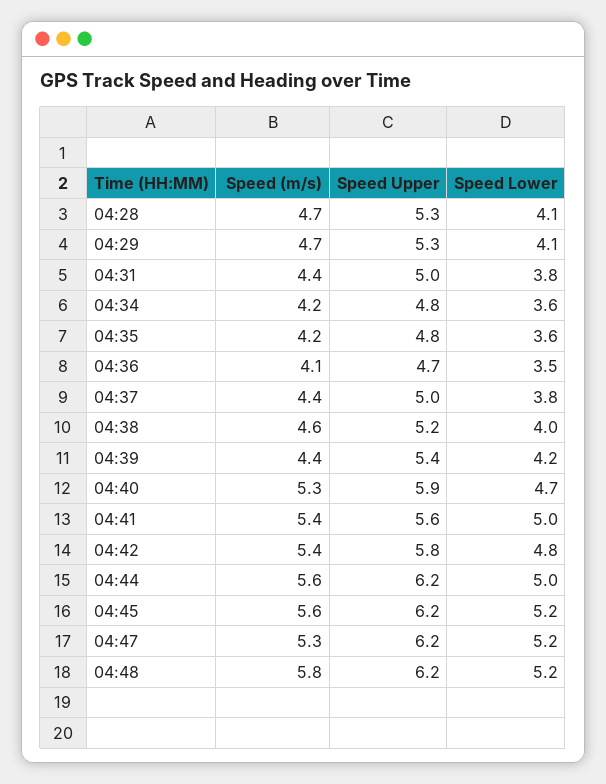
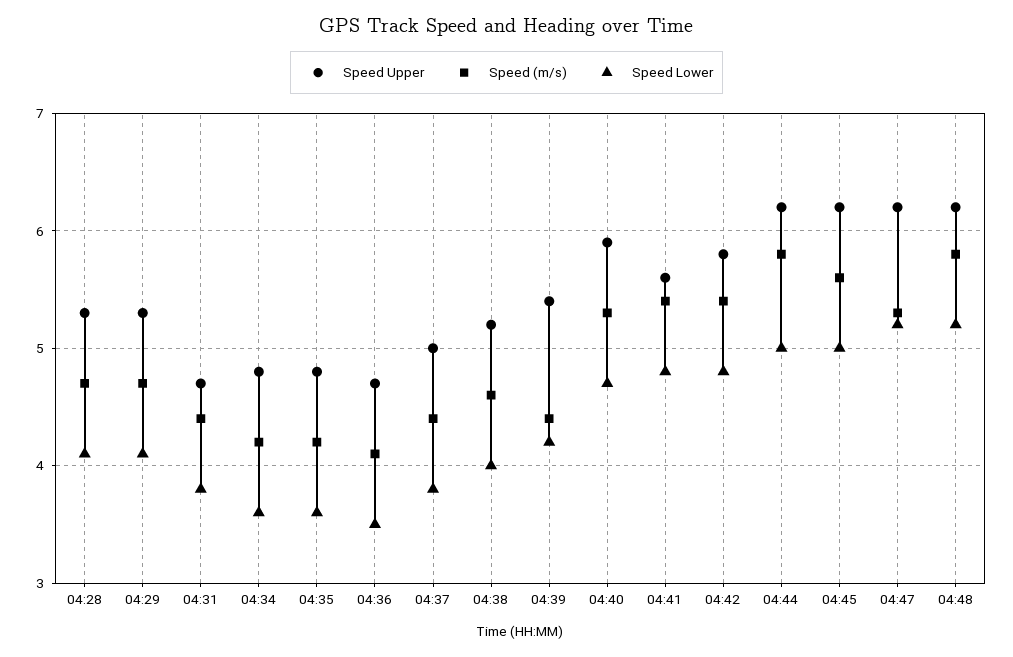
Speed Upper, 04:31: 5 -> 4.7
Speed Lower, 04:41: 5 -> 4.8
Speed (m/s), 04:44: 5.6 -> 5.8
Speed Lower, 04:45: 5.2 -> 5

